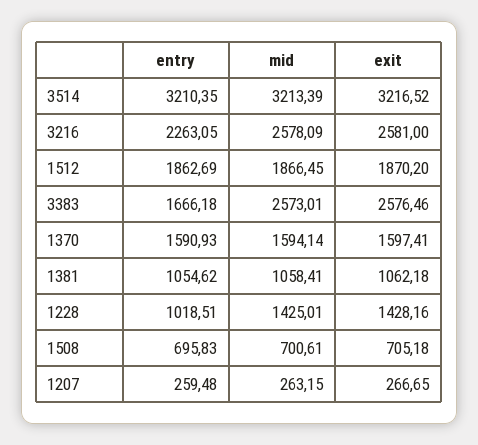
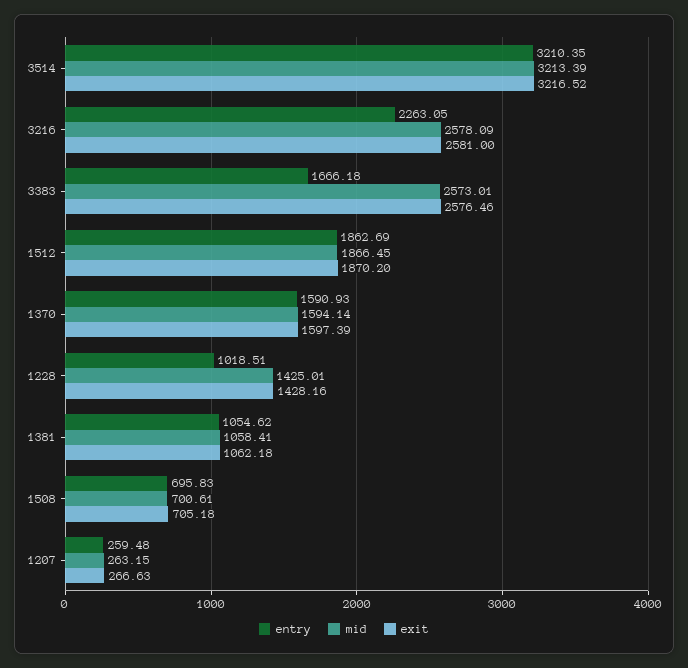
exit, 1370: 1597.41 -> 1597.39
exit, 1207: 266.65 -> 266.63

